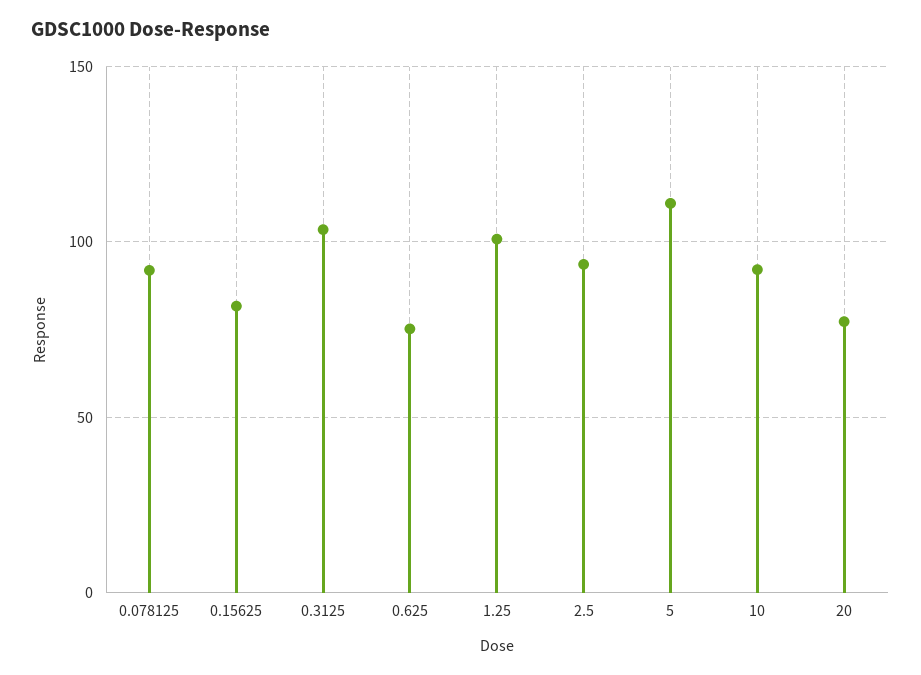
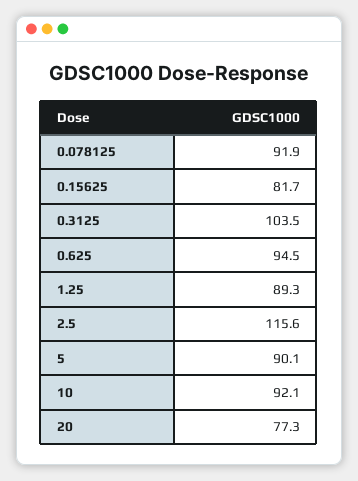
0.625: 75 -> 94.5
1.25: 100 -> 89.3
2.5: 95 -> 115.6
5: 110 -> 90.1

